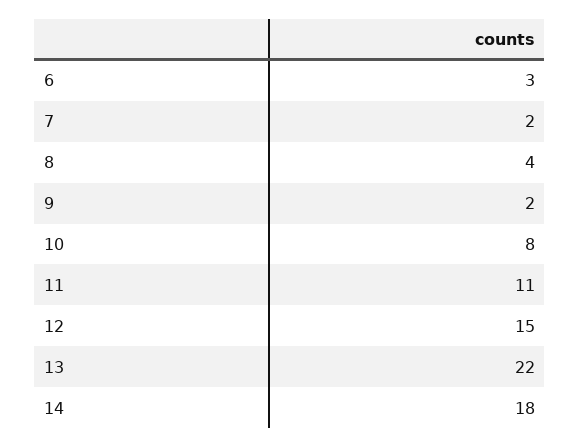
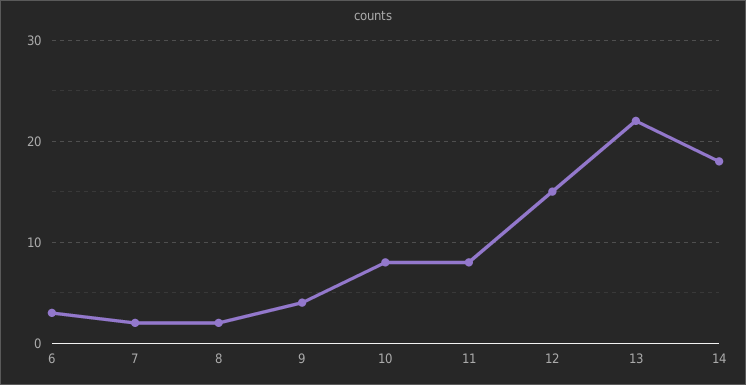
8: 4 -> 2
9: 2 -> 4
11: 11 -> 8

